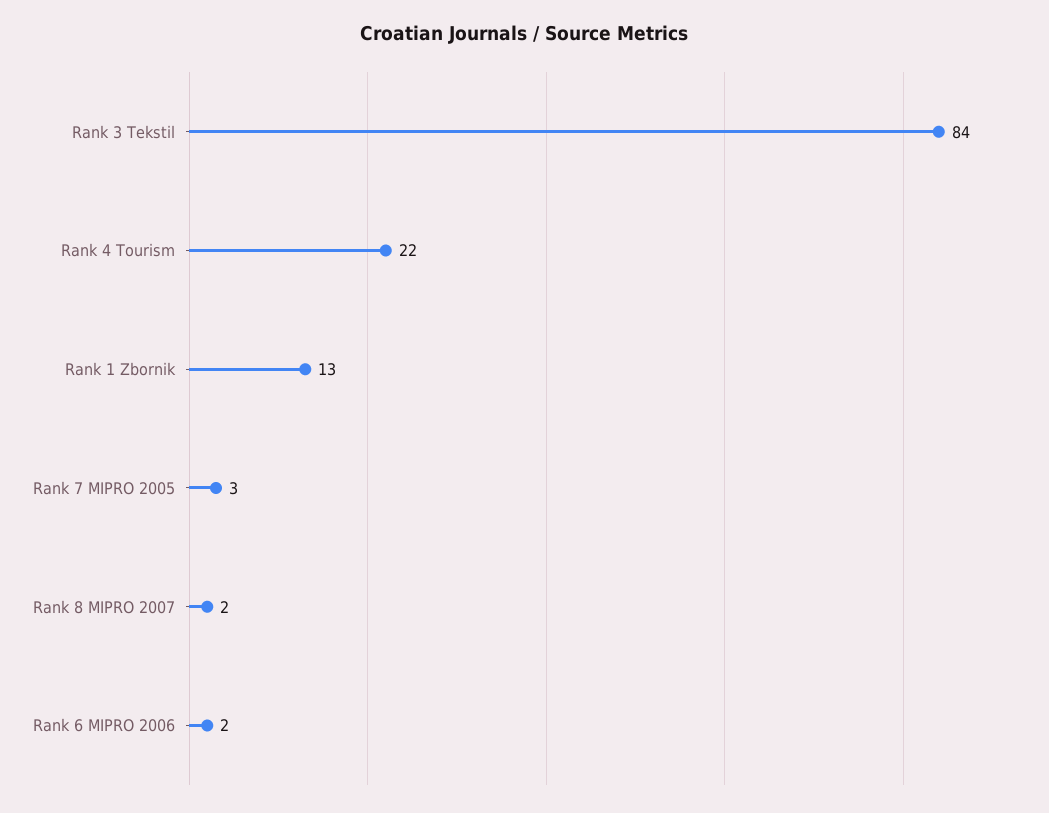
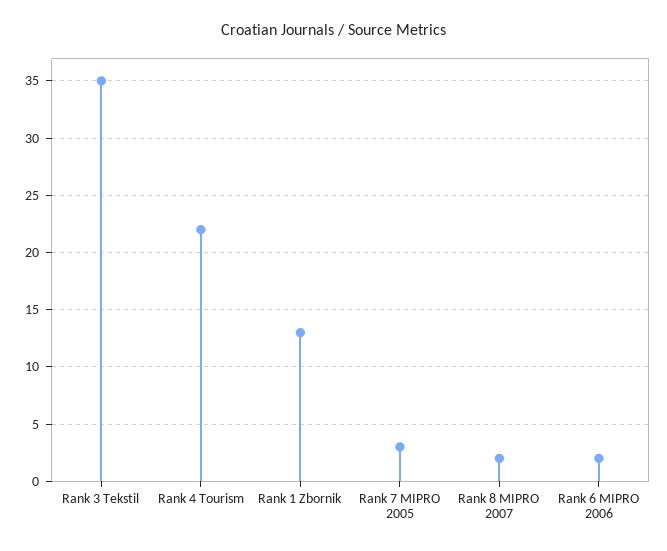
Rank 3 Tekstil: 84 -> 35

